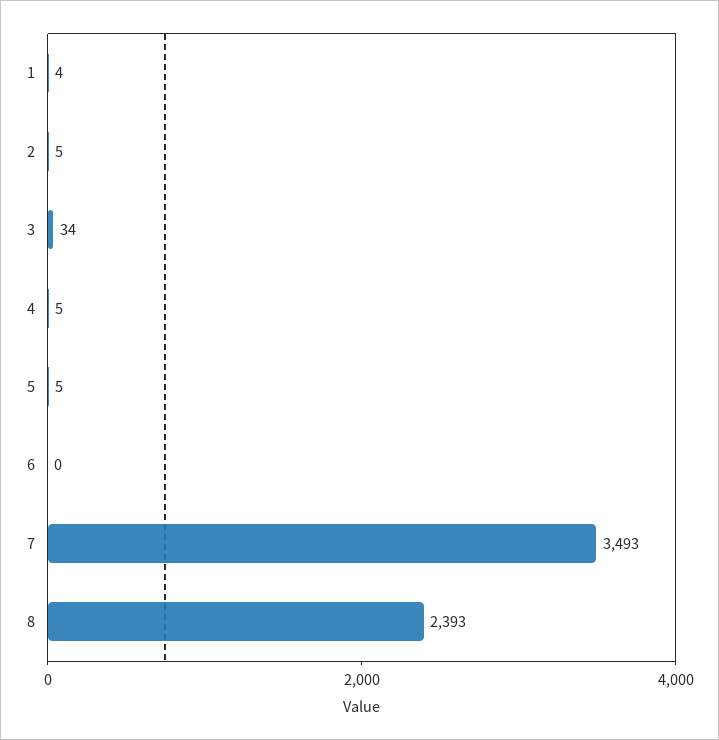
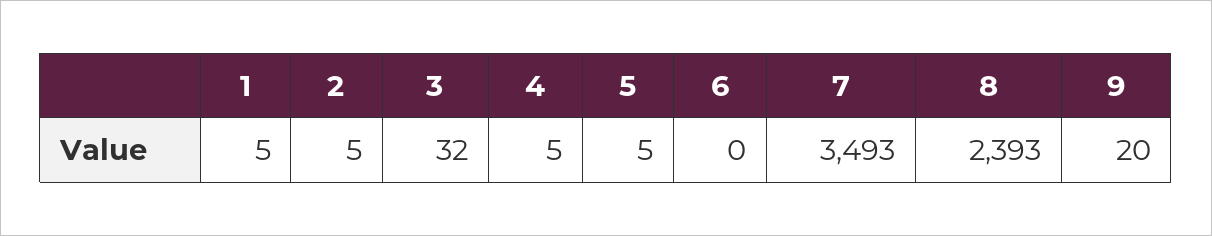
1: 4 -> 5
3: 34 -> 32
9: none -> 20

